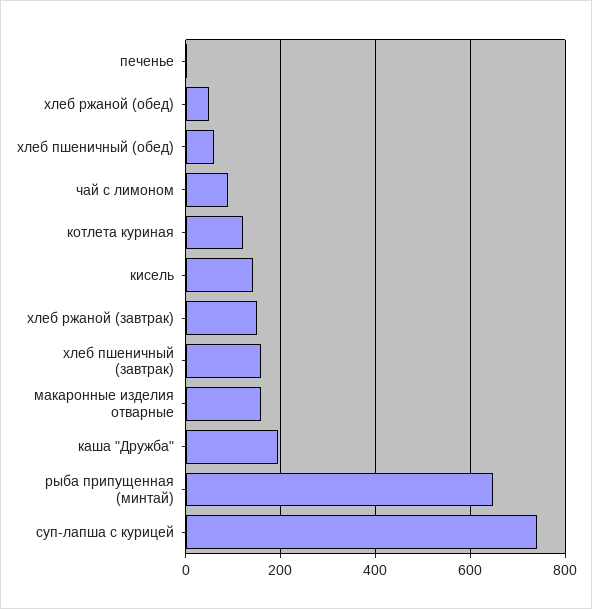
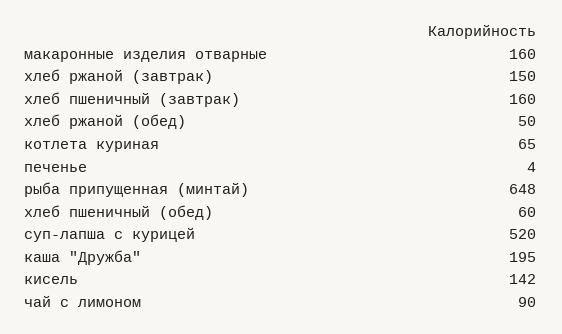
котлета куриная: 120 -> 65
суп-лапша с курицей: 740 -> 520

